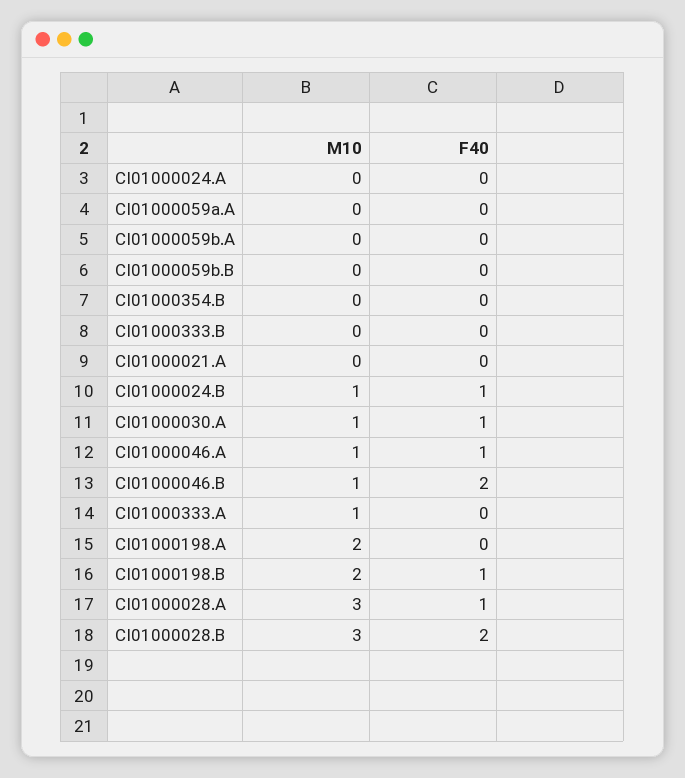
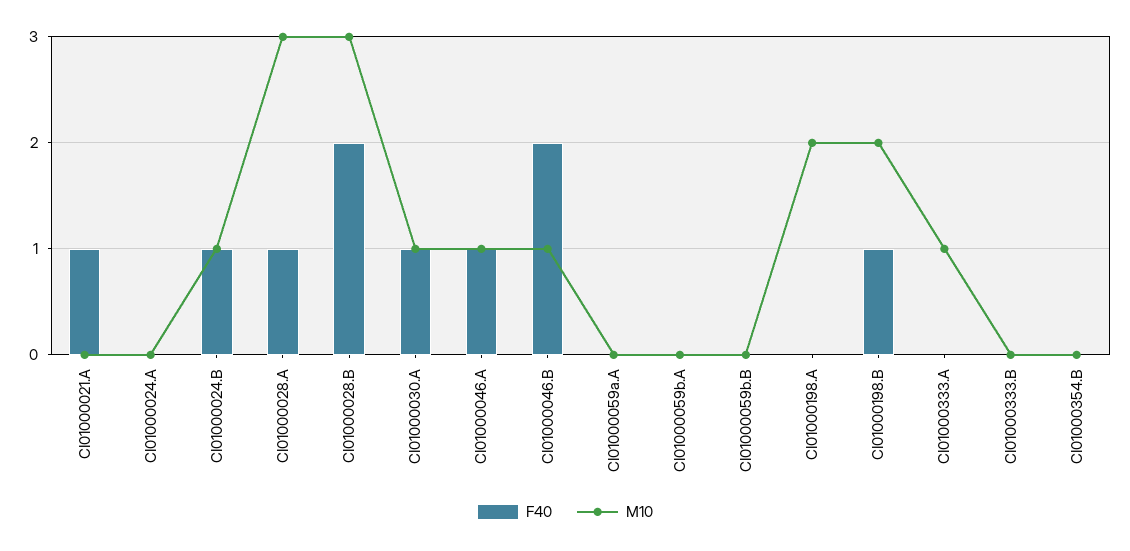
F40, CI01000021.A: 0 -> 1

